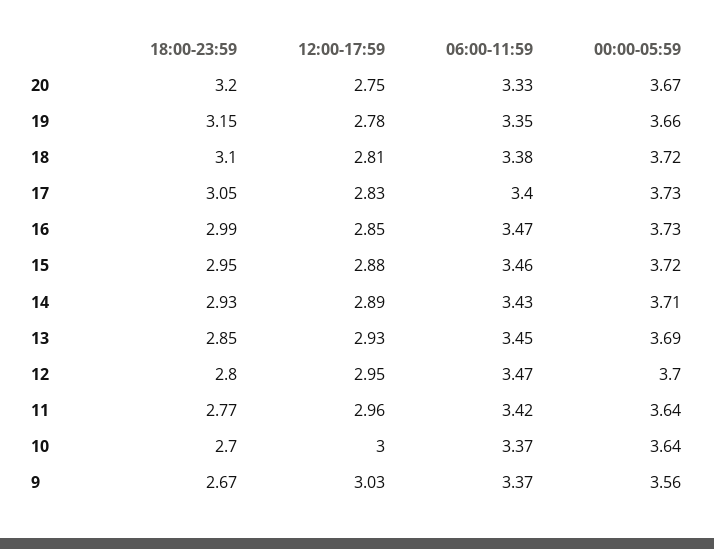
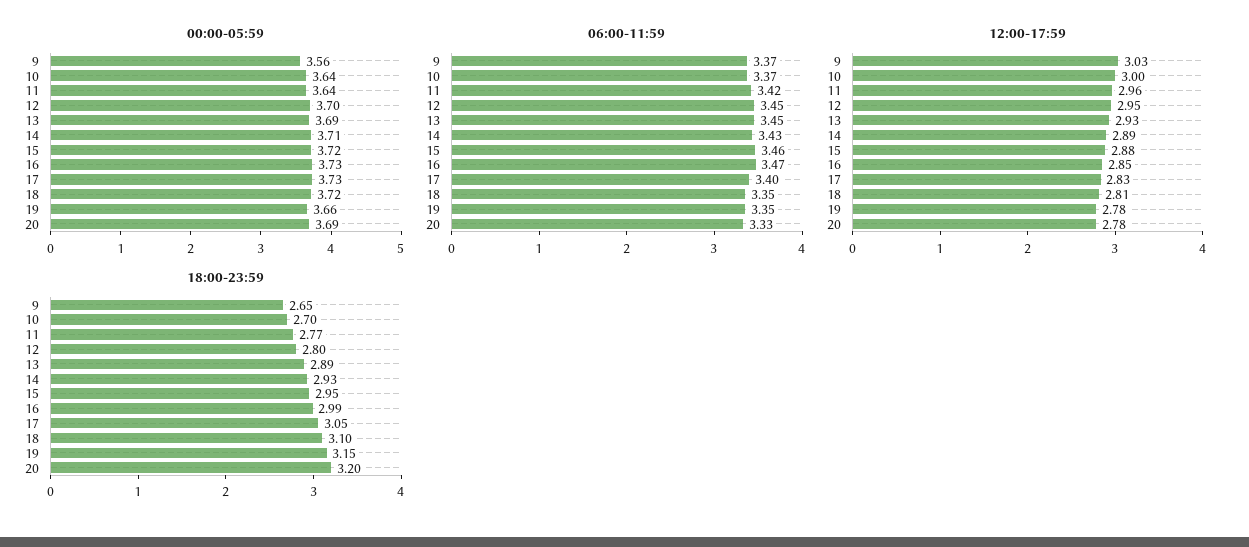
12:00-17:59, 20: 2.75 -> 2.78
00:00-05:59, 20: 3.67 -> 3.69
06:00-11:59, 18: 3.38 -> 3.35
18:00-23:59, 13: 2.85 -> 2.89
06:00-11:59, 12: 3.47 -> 3.45
18:00-23:59, 9: 2.67 -> 2.65

